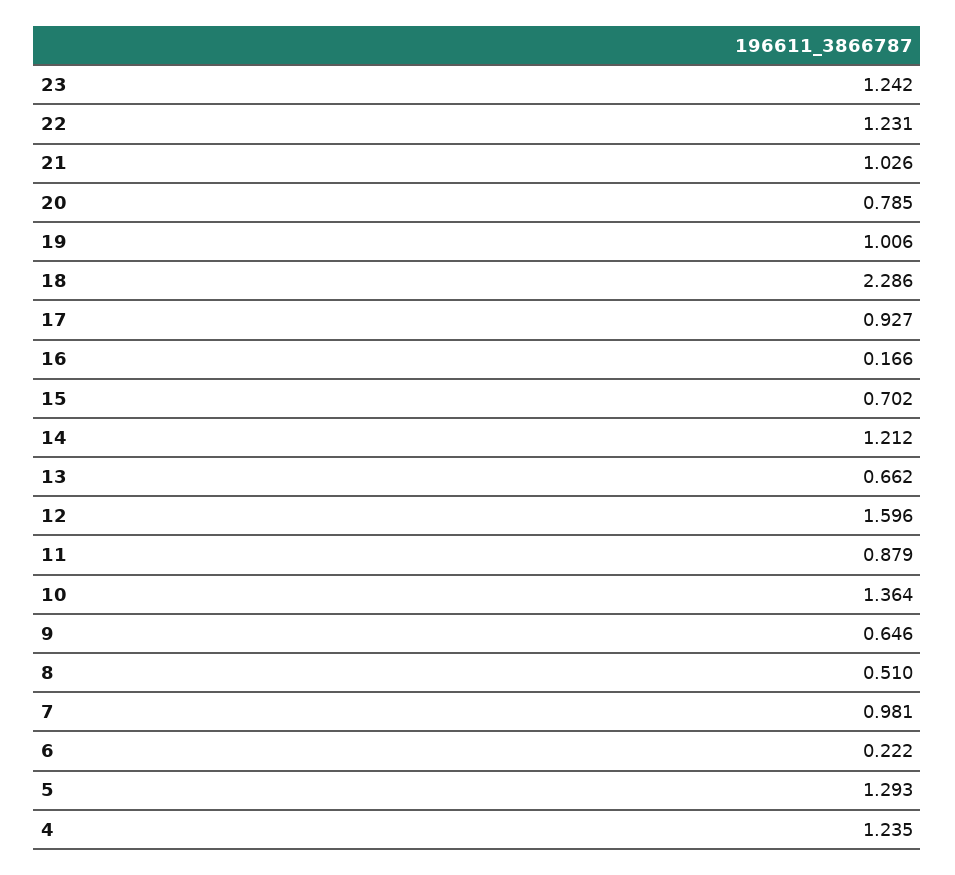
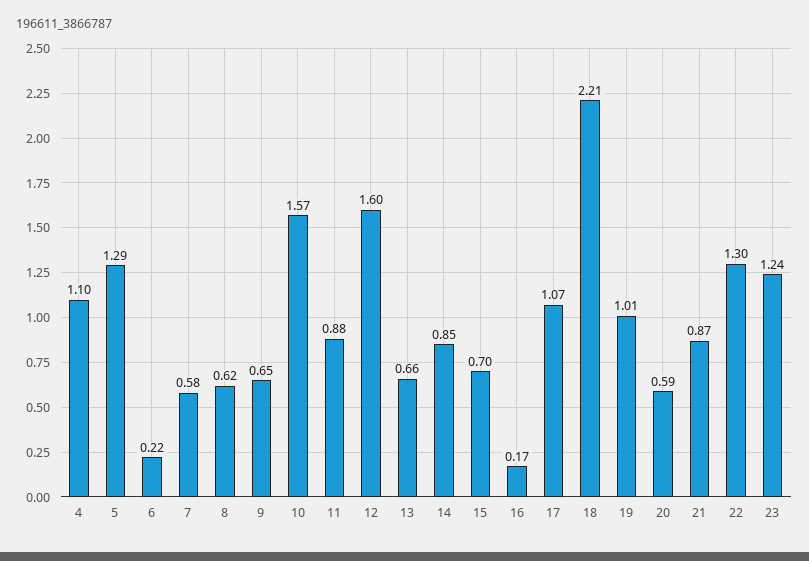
22: 1.231 -> 1.3
21: 1.026 -> 0.87
20: 0.785 -> 0.59
18: 2.286 -> 2.21
17: 0.927 -> 1.07
14: 1.212 -> 0.85
10: 1.364 -> 1.57
8: 0.51 -> 0.62
7: 0.981 -> 0.58
4: 1.235 -> 1.1

